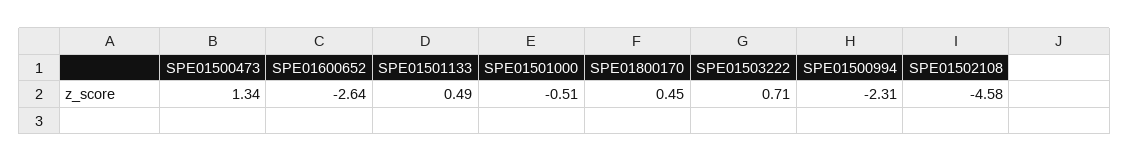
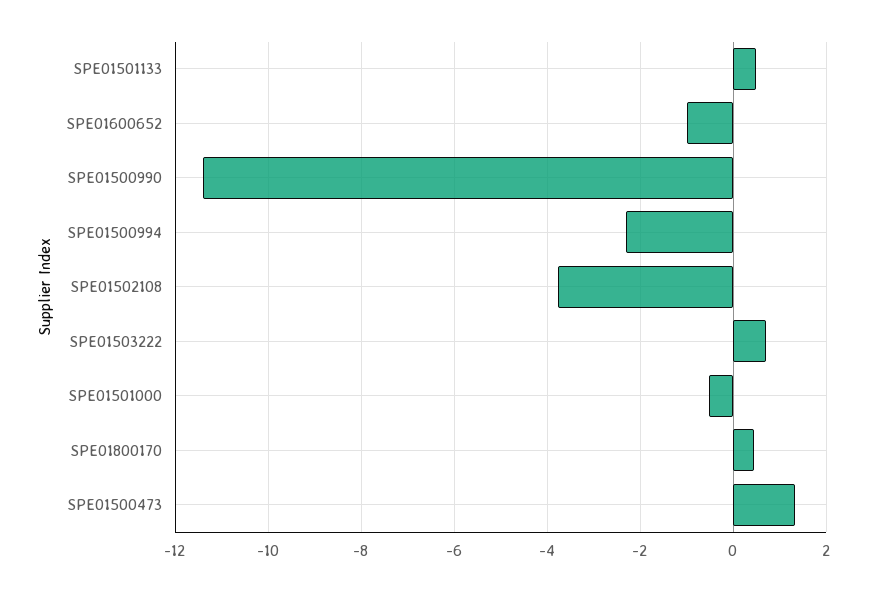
SPE01600652: -2.64 -> -1
SPE01502108: -4.58 -> -3.8
SPE01500990: none -> -11.4

